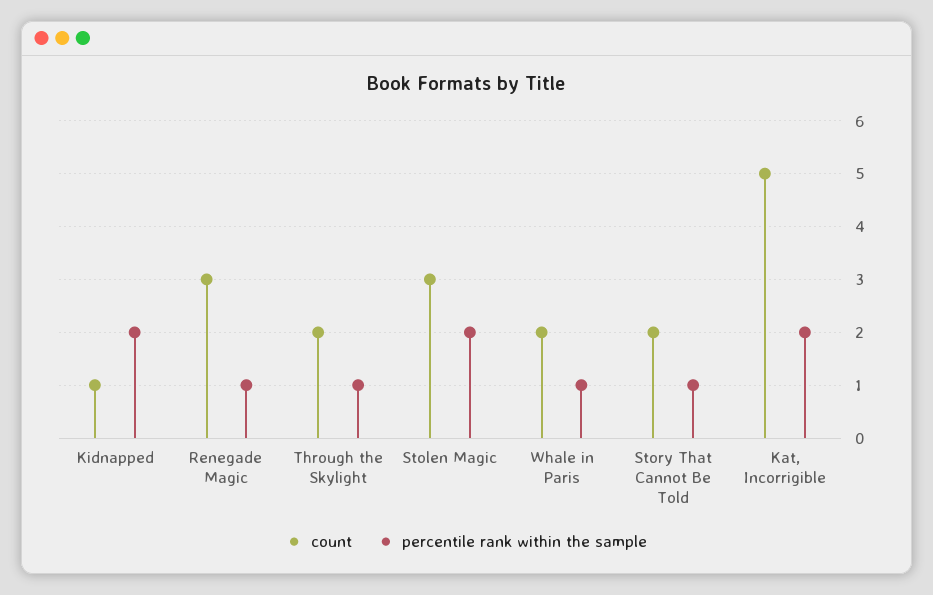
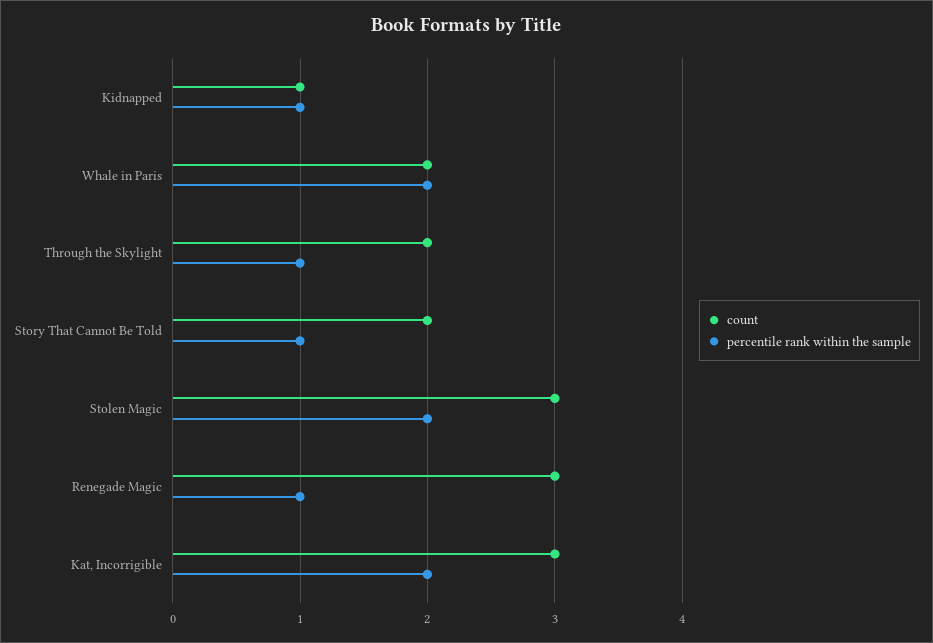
percentile rank within the sample, Kidnapped: 2 -> 1
percentile rank within the sample, Whale in Paris: 1 -> 2
count, Kat, Incorrigible: 5 -> 3

